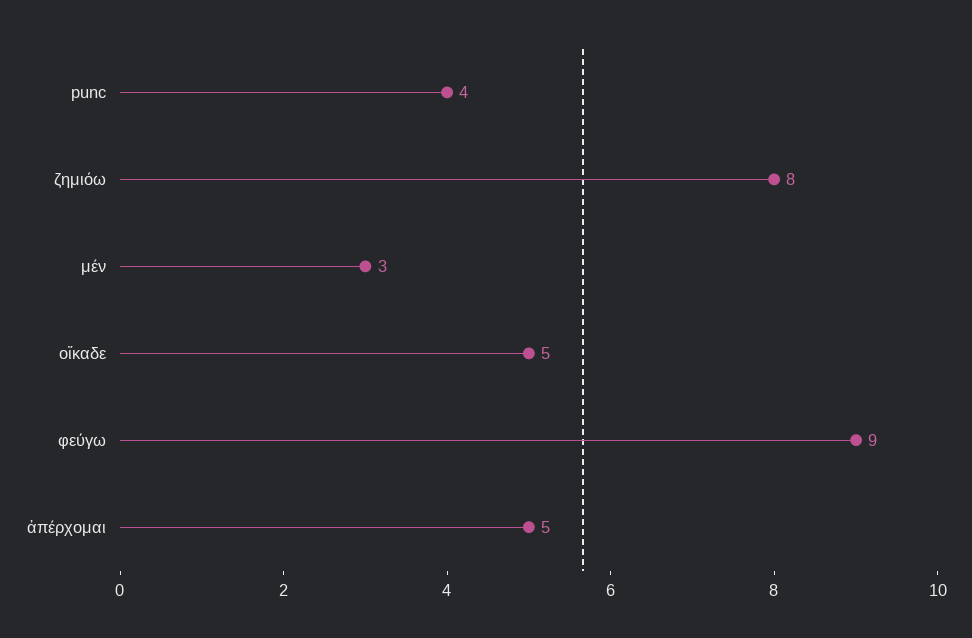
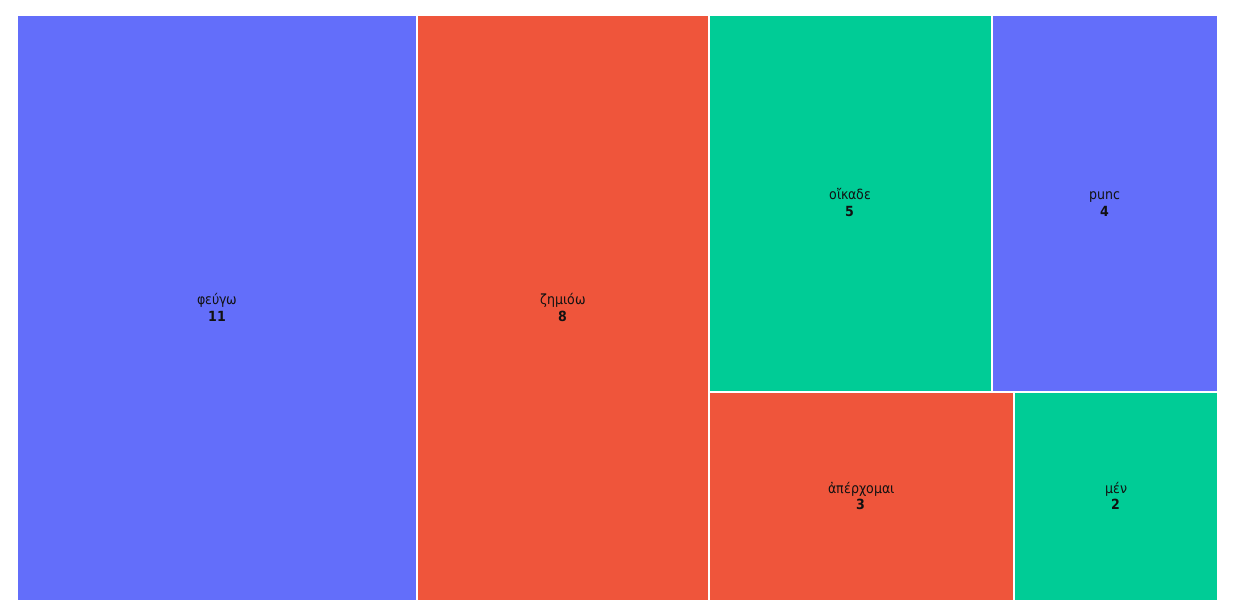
μέν: 3 -> 2
φεύγω: 9 -> 11
ἀπέρχομαι: 5 -> 3

